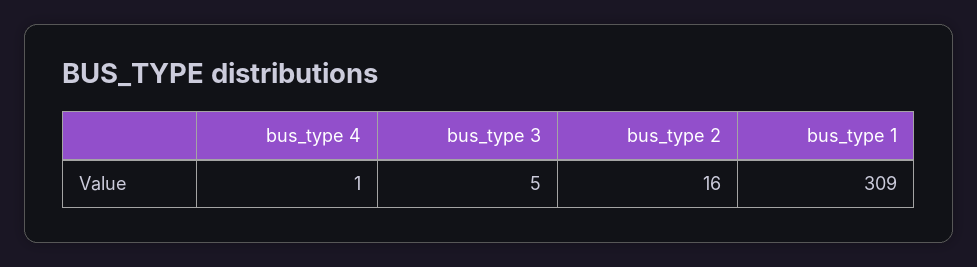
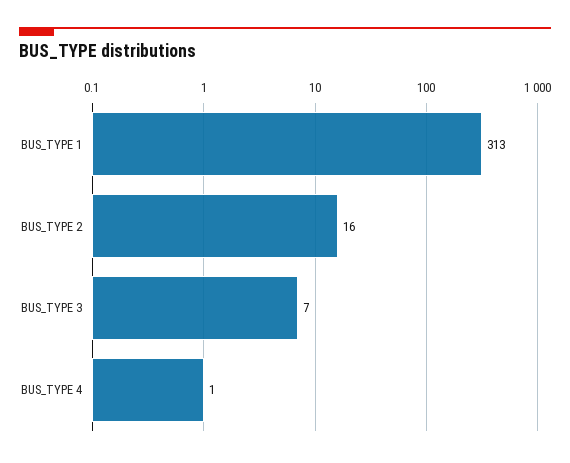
bus_type 3: 5 -> 7
bus_type 1: 309 -> 313

